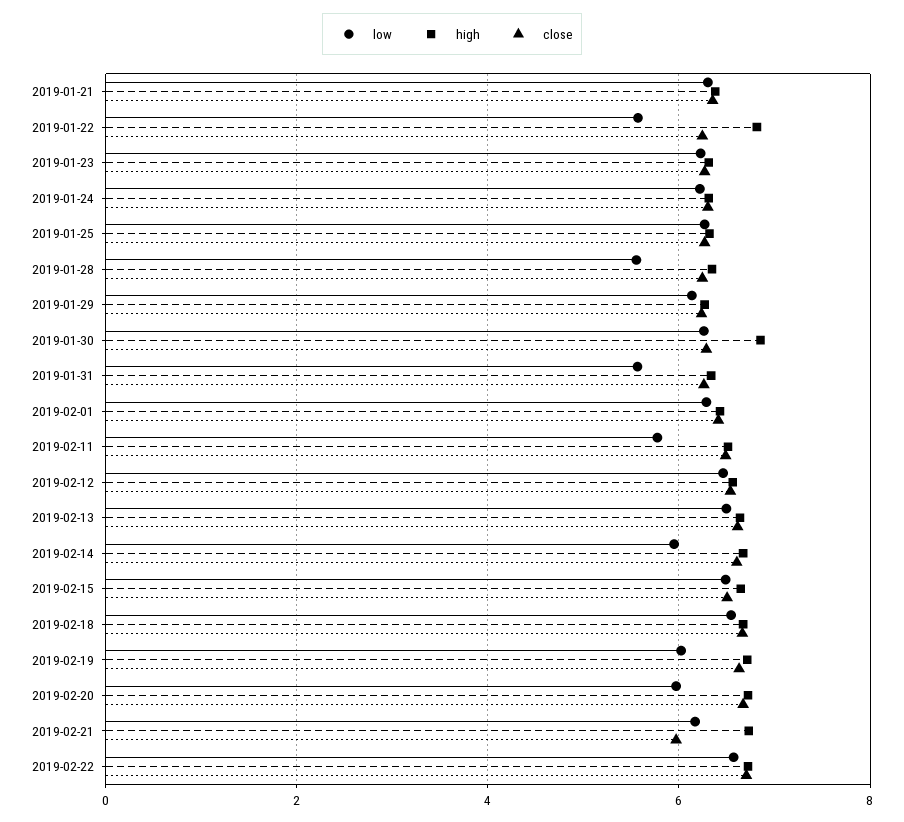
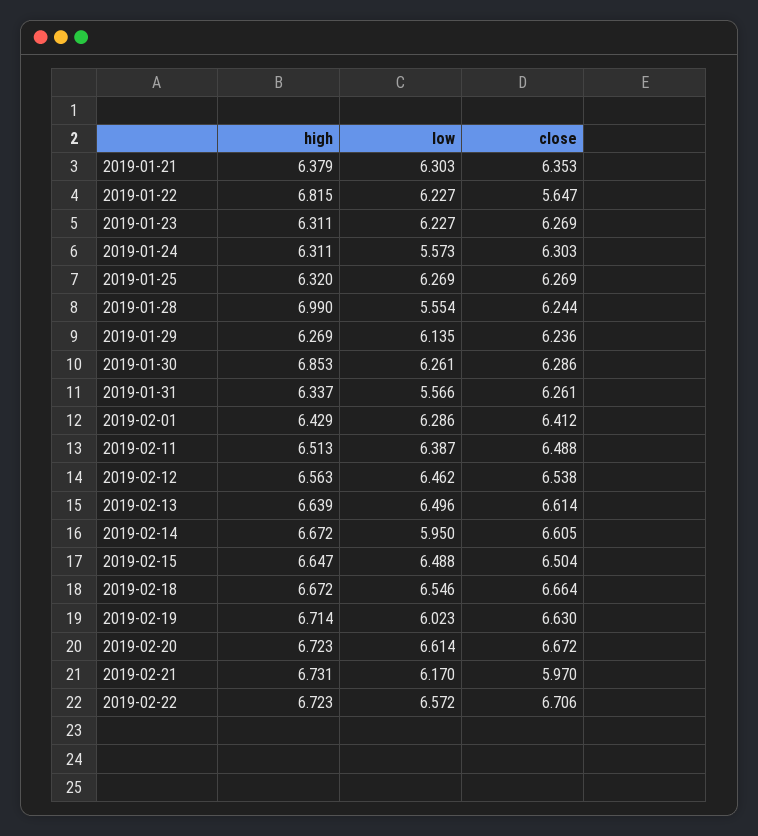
low, 2019-01-22: 5.6 -> 6.227
close, 2019-01-22: 6.2 -> 5.647
low, 2019-01-24: 6.2 -> 5.573
high, 2019-01-28: 6.4 -> 6.99
low, 2019-02-11: 5.8 -> 6.387
low, 2019-02-20: 6 -> 6.614

